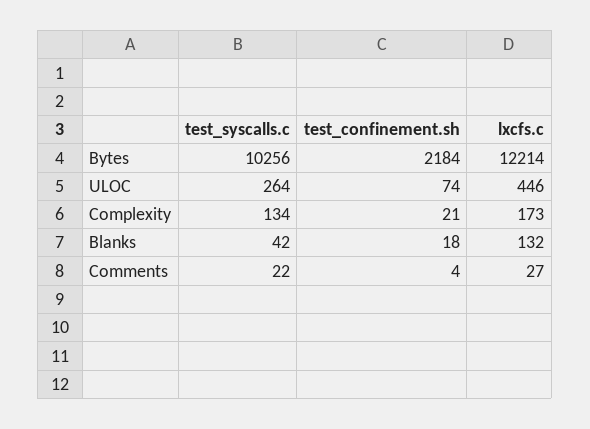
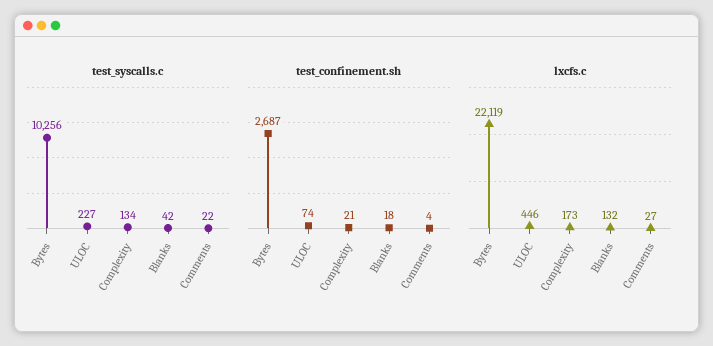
test_confinement.sh, Bytes: 2184 -> 2687
lxcfs.c, Bytes: 12214 -> 22119
test_syscalls.c, ULOC: 264 -> 227

